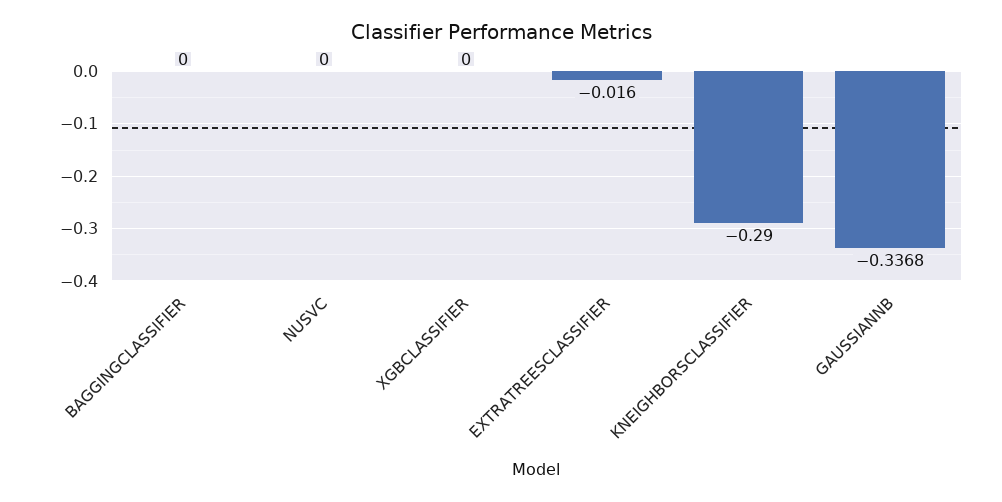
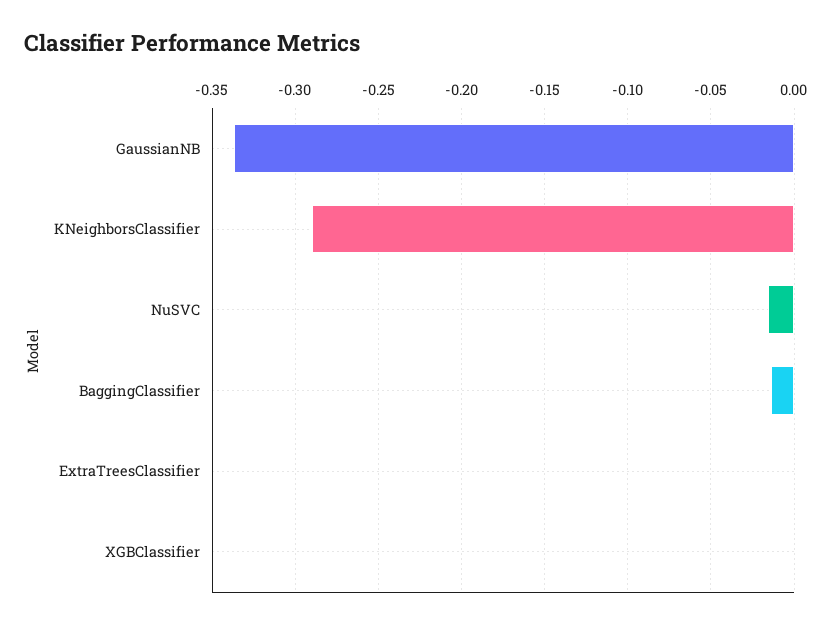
BAGGINGCLASSIFIER: 0 -> -0.015
NUSVC: 0 -> -0.015
EXTRATREESCLASSIFIER: -0.016 -> 0

